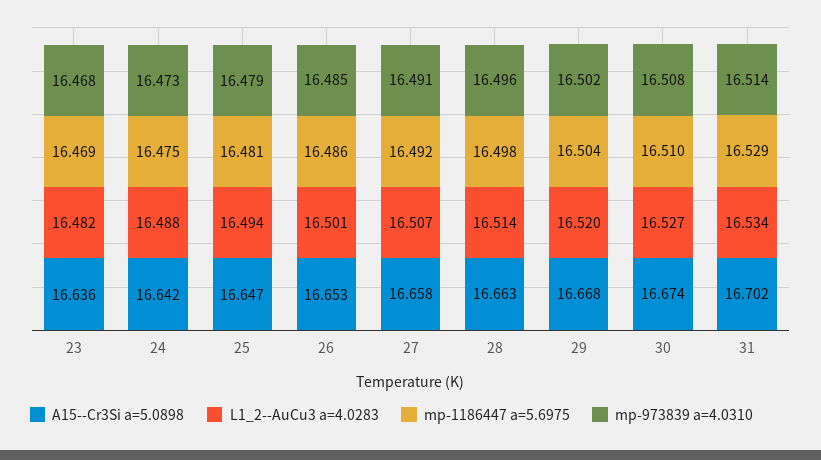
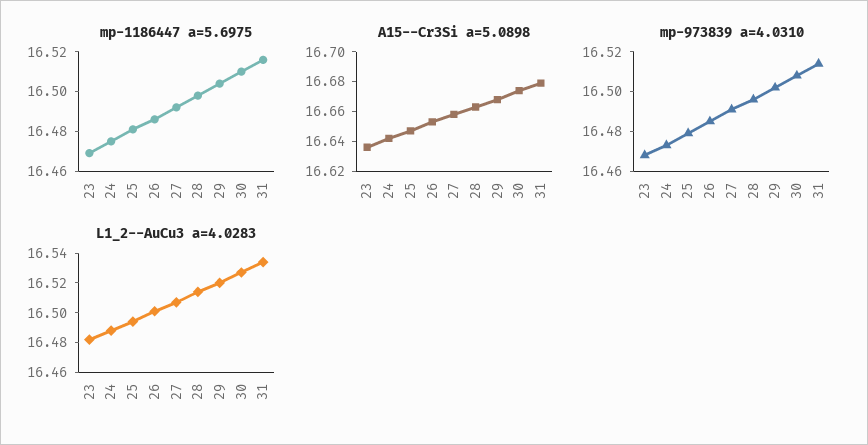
A15--Cr3Si a=5.0898, 31: 16.702 -> 16.68
mp-1186447 a=5.6975, 31: 16.529 -> 16.515

